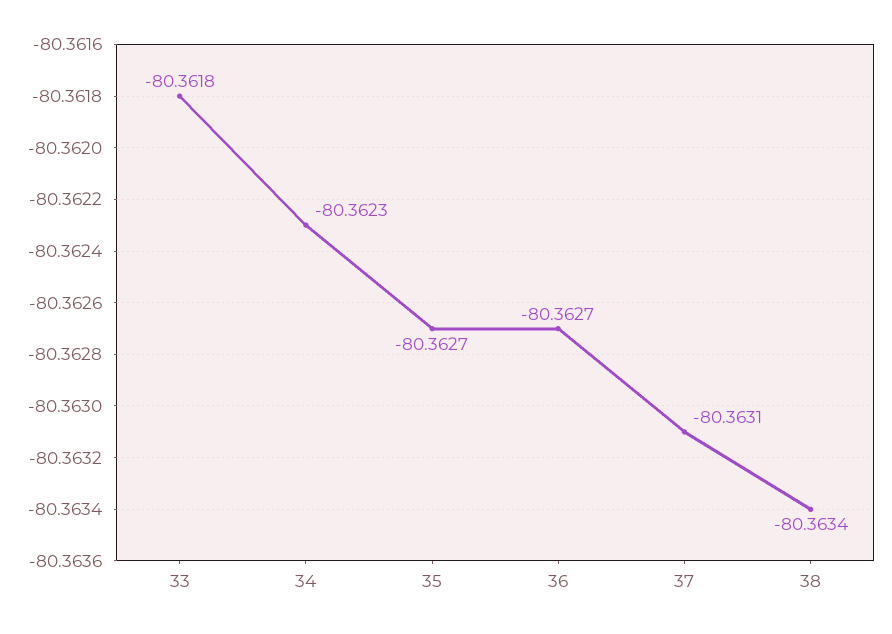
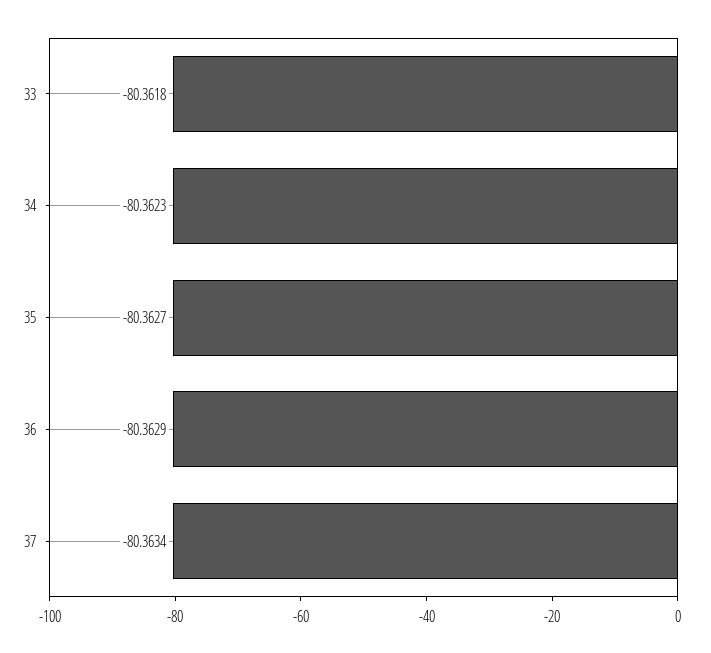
36: -80.3627 -> -80.3629
37: -80.3631 -> -80.3634
38: -80.3634 -> none

